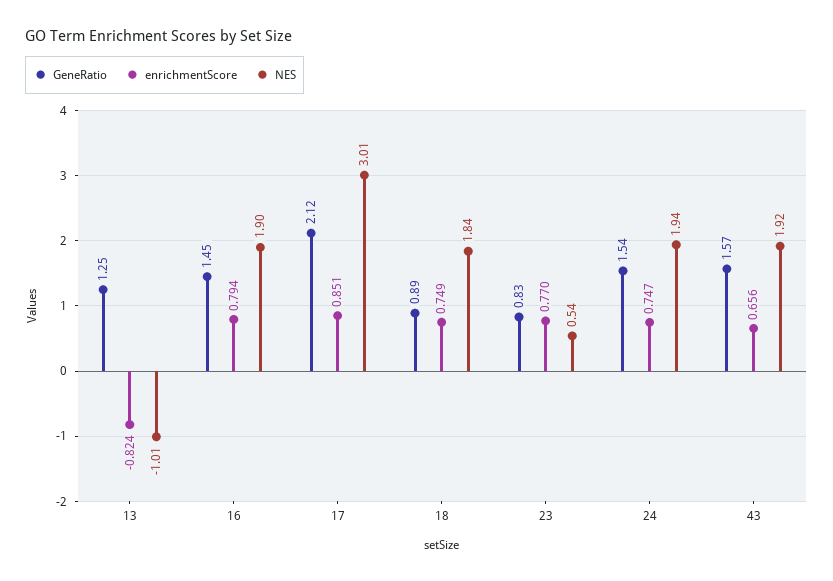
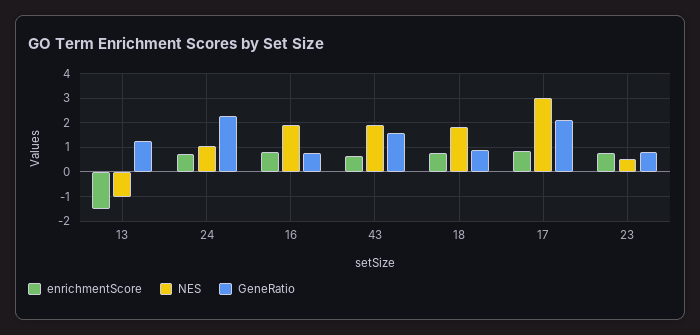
enrichmentScore, 13: -0.824 -> -1.5
GeneRatio, 16: 1.45 -> 0.75
GeneRatio, 24: 1.54 -> 2.25
NES, 24: 1.94 -> 1

